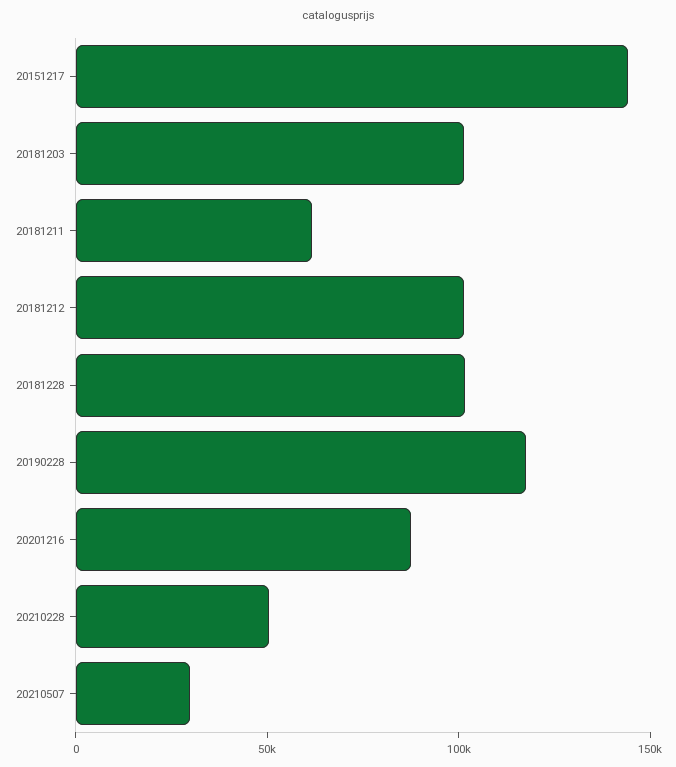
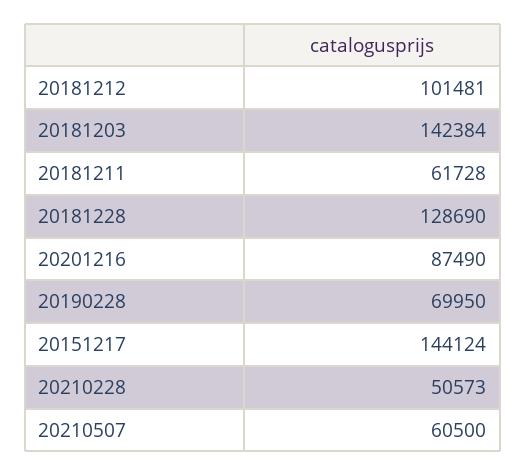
20181203: 100000 -> 142384
20181228: 100000 -> 128690
20190228: 120000 -> 69950
20210507: 30000 -> 60500

